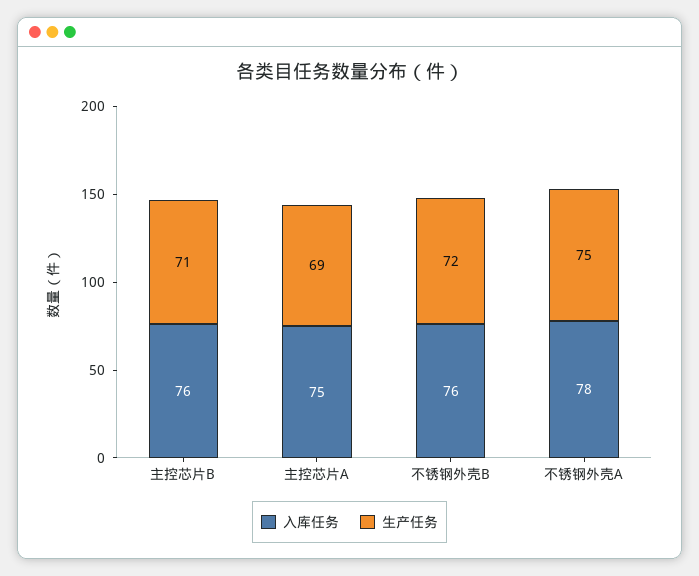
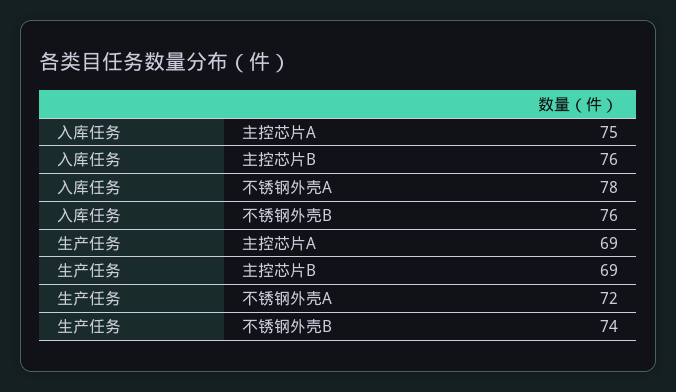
生产任务, 主控芯片B: 71 -> 69
生产任务, 不锈钢外壳B: 72 -> 74
生产任务, 不锈钢外壳A: 75 -> 72

